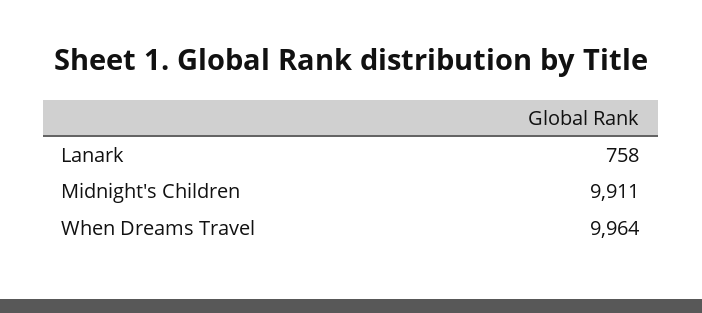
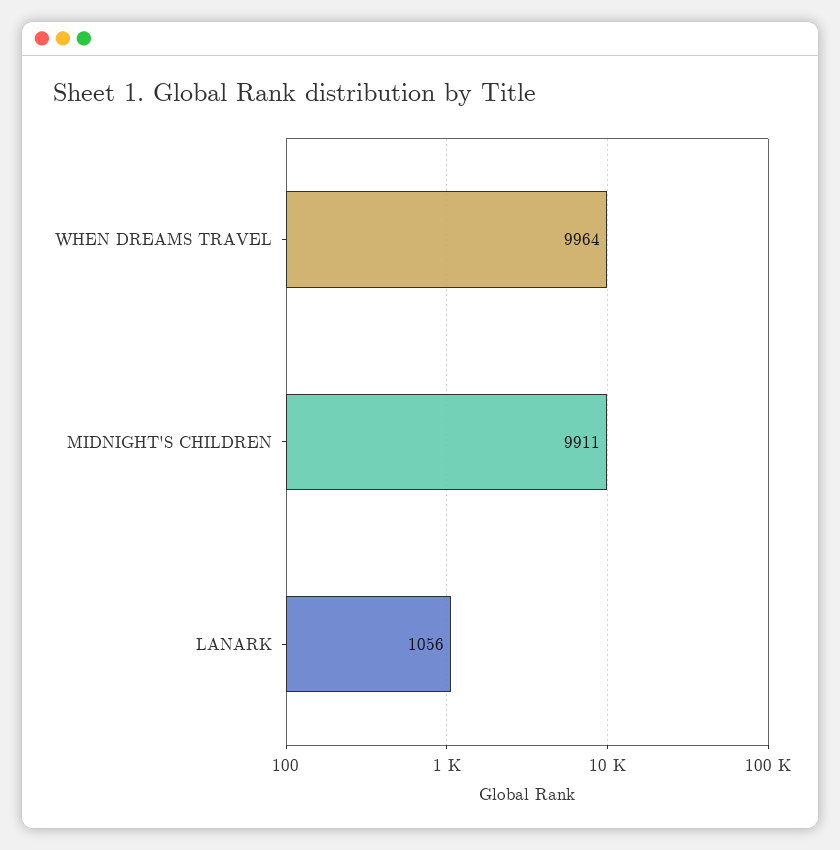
Lanark: 758 -> 1056

